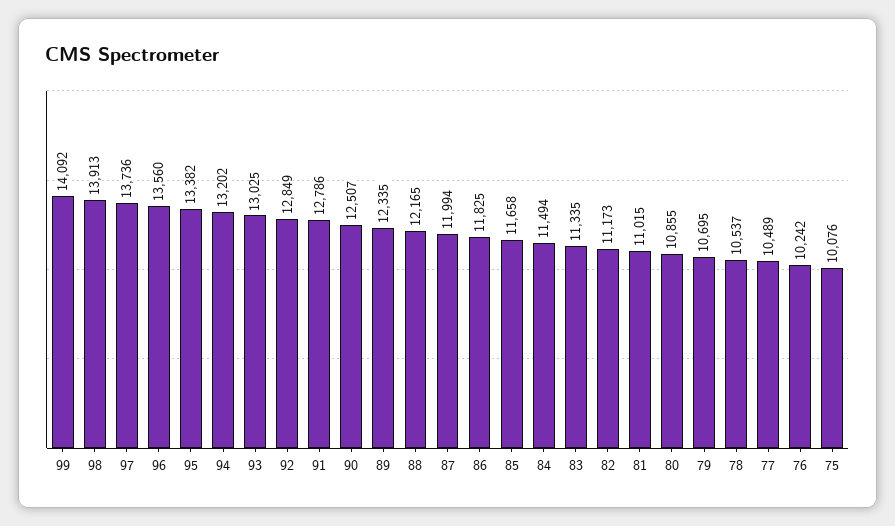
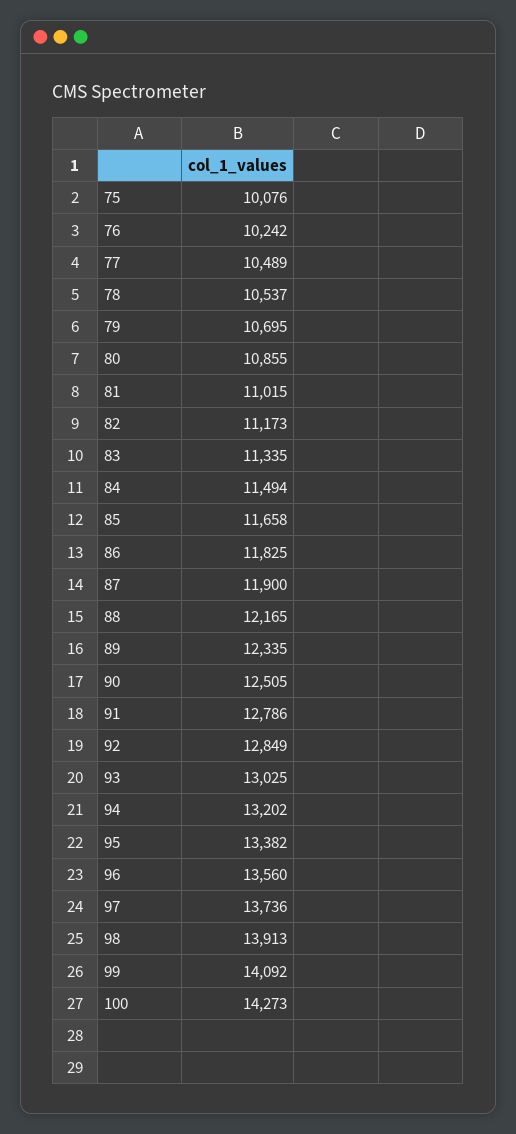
90: 12507 -> 12505
87: 11994 -> 11900
100: none -> 14273

